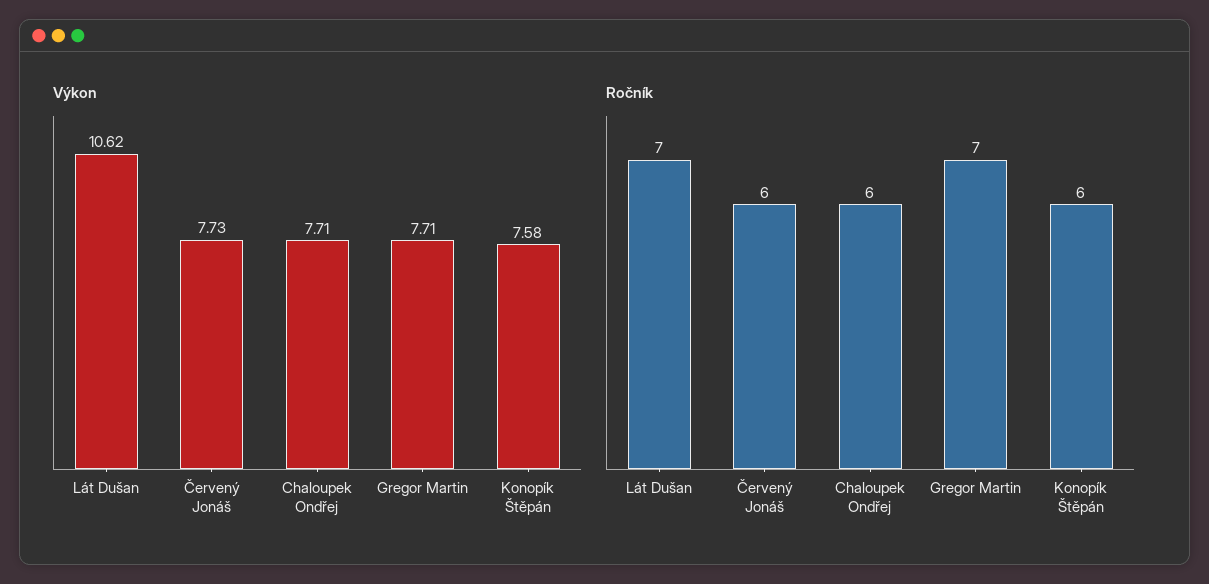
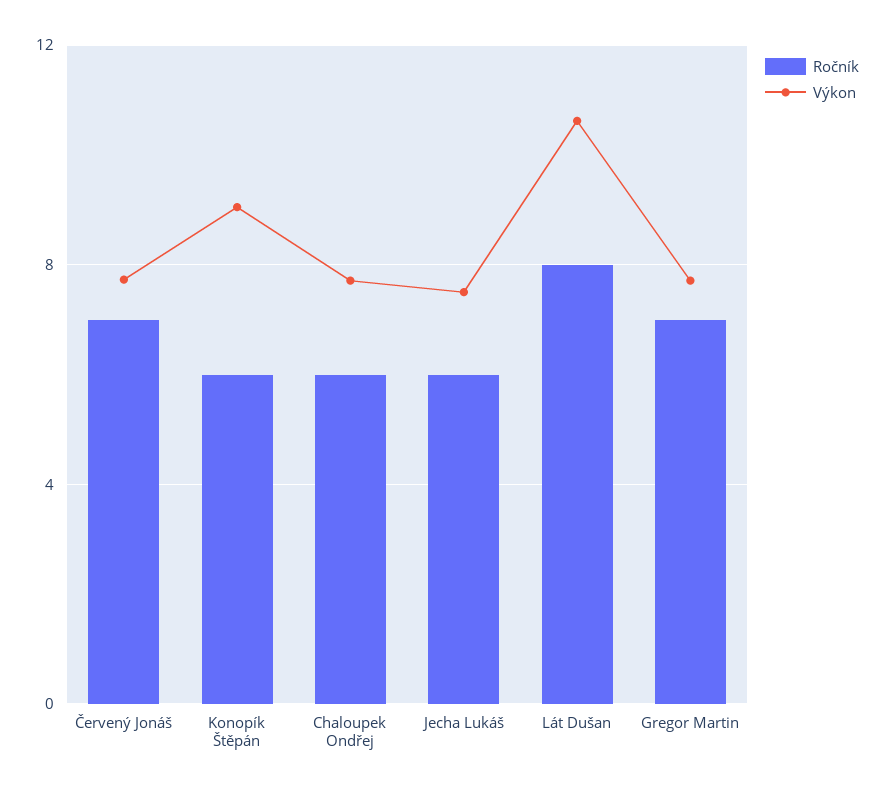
Výkon, Konopík Štěpán: 7.58 -> 9
Ročník, Lát Dušan: 7 -> 8
Ročník, Červený Jonáš: 6 -> 7
Ročník, Jecha Lukáš: none -> 6
Výkon, Jecha Lukáš: none -> 7.5

